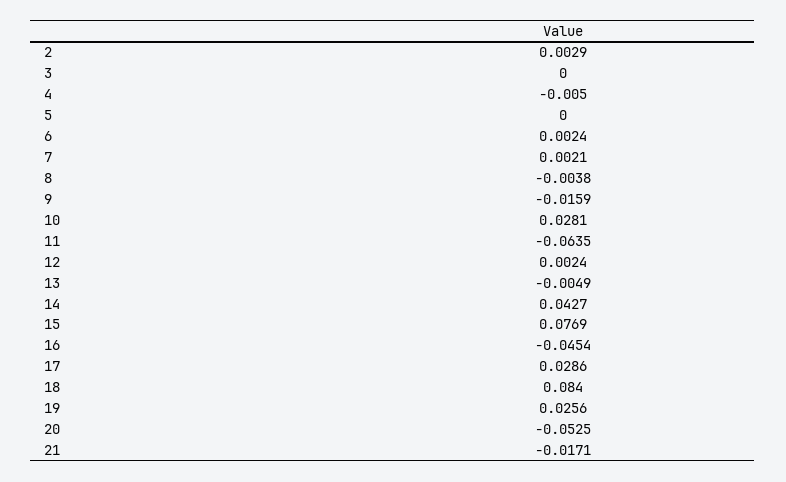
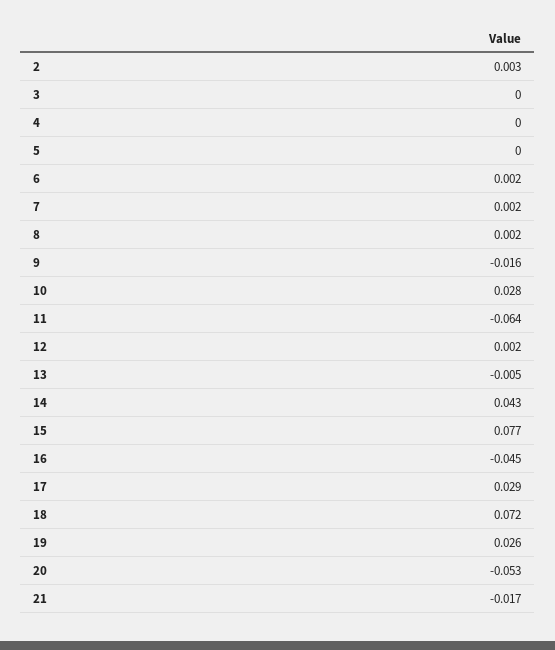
4: -0.005 -> 0
8: -0.0038 -> 0.002
18: 0.084 -> 0.072

